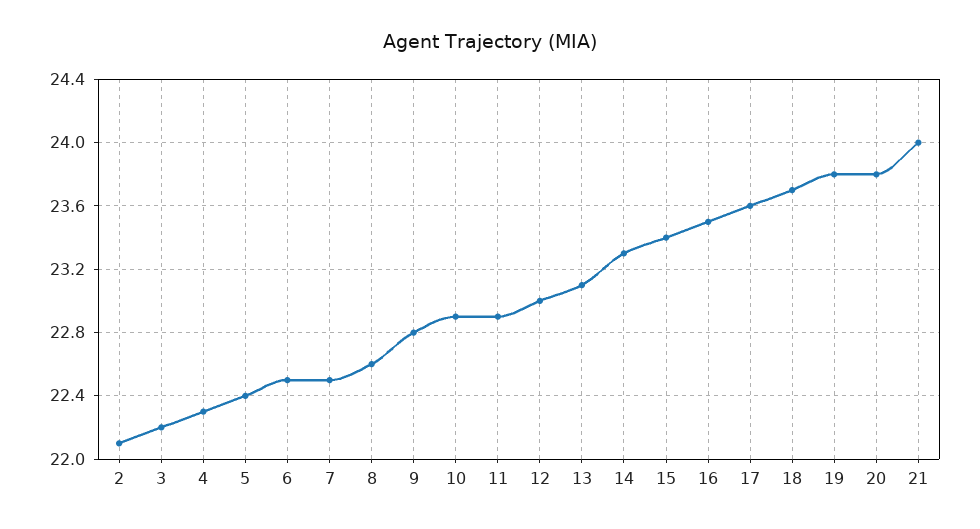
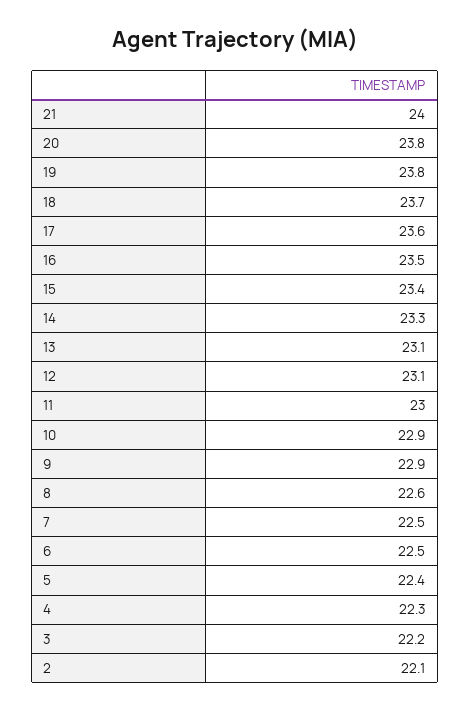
9: 22.8 -> 22.9
11: 22.9 -> 23
12: 23 -> 23.1

